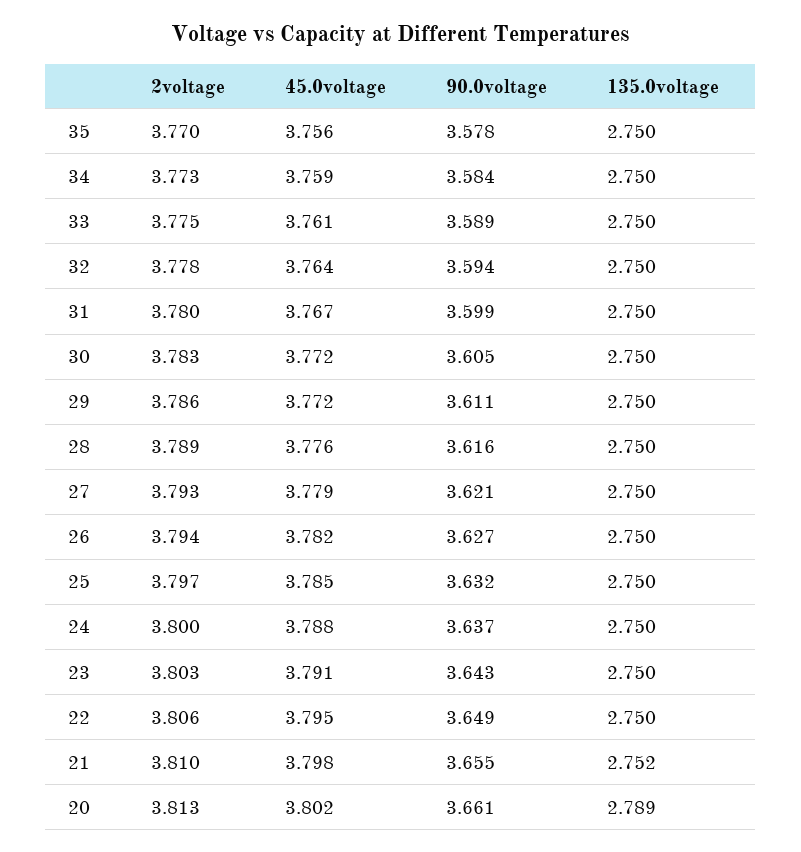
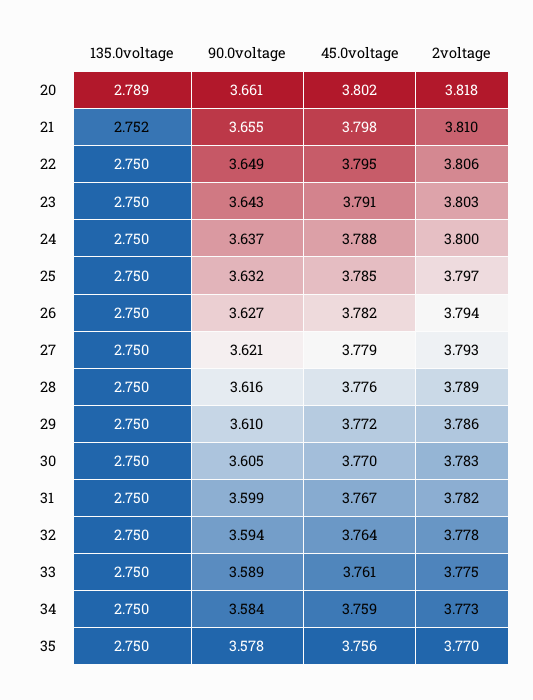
2voltage, 31: 3.78 -> 3.782
45.0voltage, 30: 3.772 -> 3.77
90.0voltage, 29: 3.611 -> 3.61
2voltage, 20: 3.813 -> 3.818

